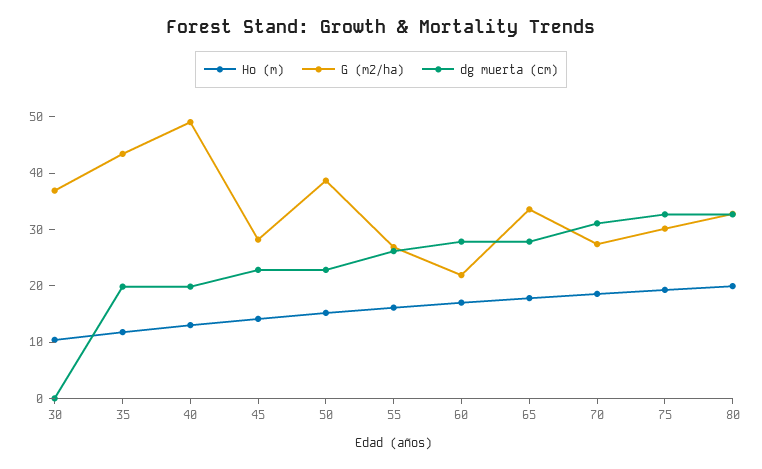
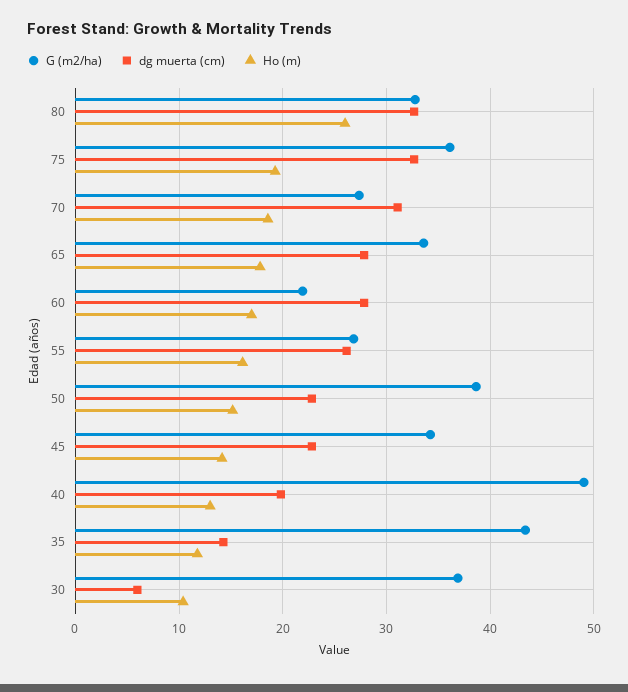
dg muerta (cm), 30: 0 -> 6
dg muerta (cm), 35: 20 -> 14
G (m2/ha), 45: 28 -> 34
G (m2/ha), 75: 30 -> 36
Ho (m), 80: 20 -> 26

